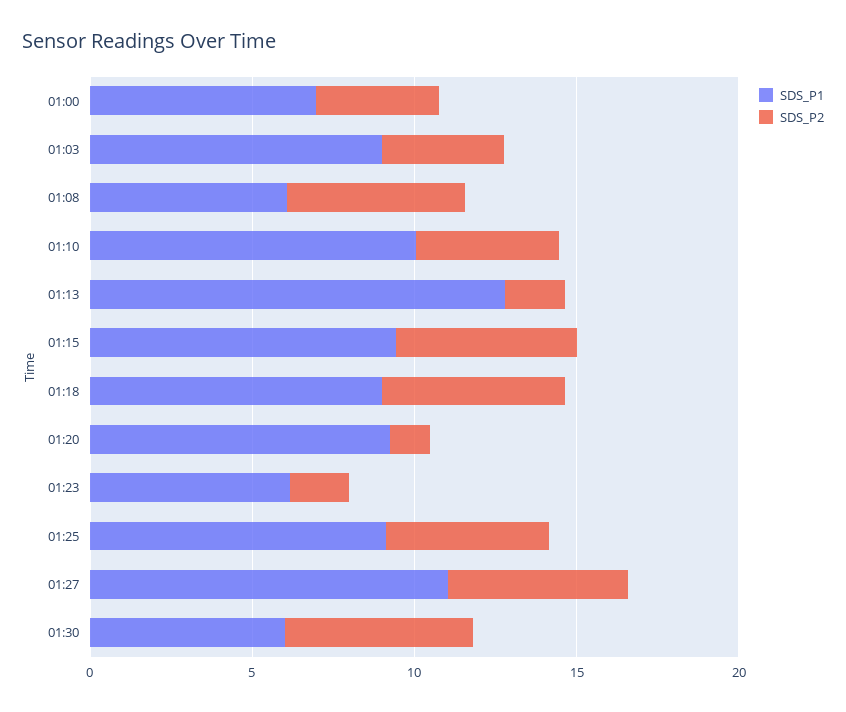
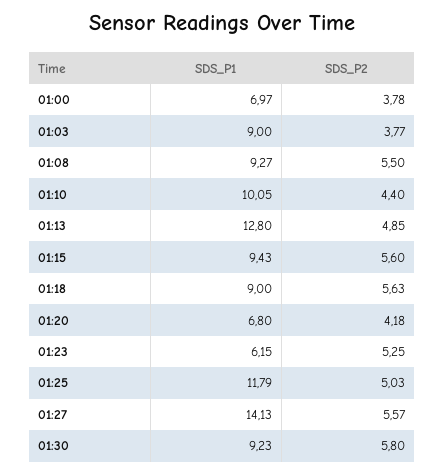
SDS_P1, 01:08: 6 -> 9.27
SDS_P2, 01:13: 2 -> 4.85
SDS_P1, 01:20: 9 -> 6.8
SDS_P2, 01:20: 1 -> 4.18
SDS_P2, 01:23: 2 -> 5.25
SDS_P1, 01:25: 9 -> 11.79
SDS_P1, 01:27: 11 -> 14.13
SDS_P1, 01:30: 6 -> 9.23

